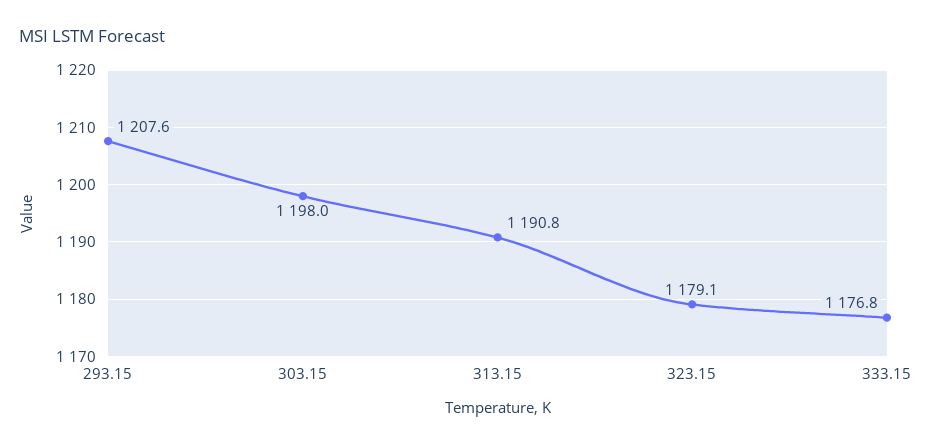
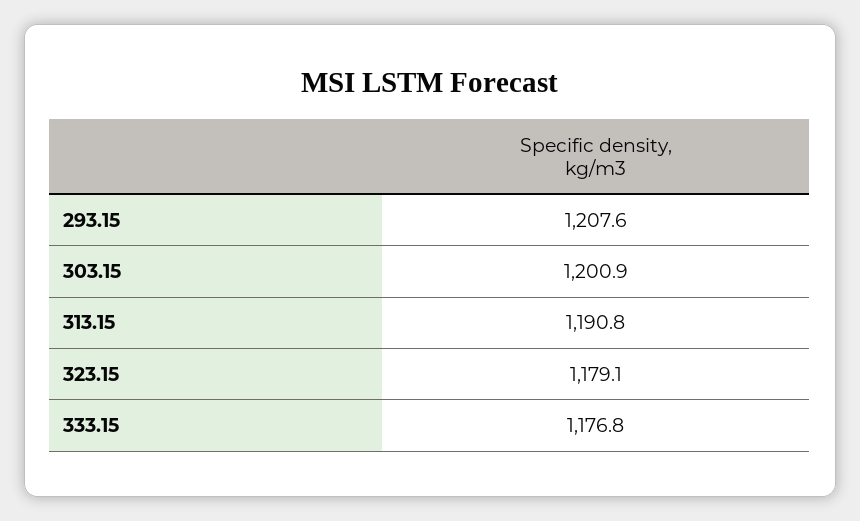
303.15: 1198 -> 1200.9

